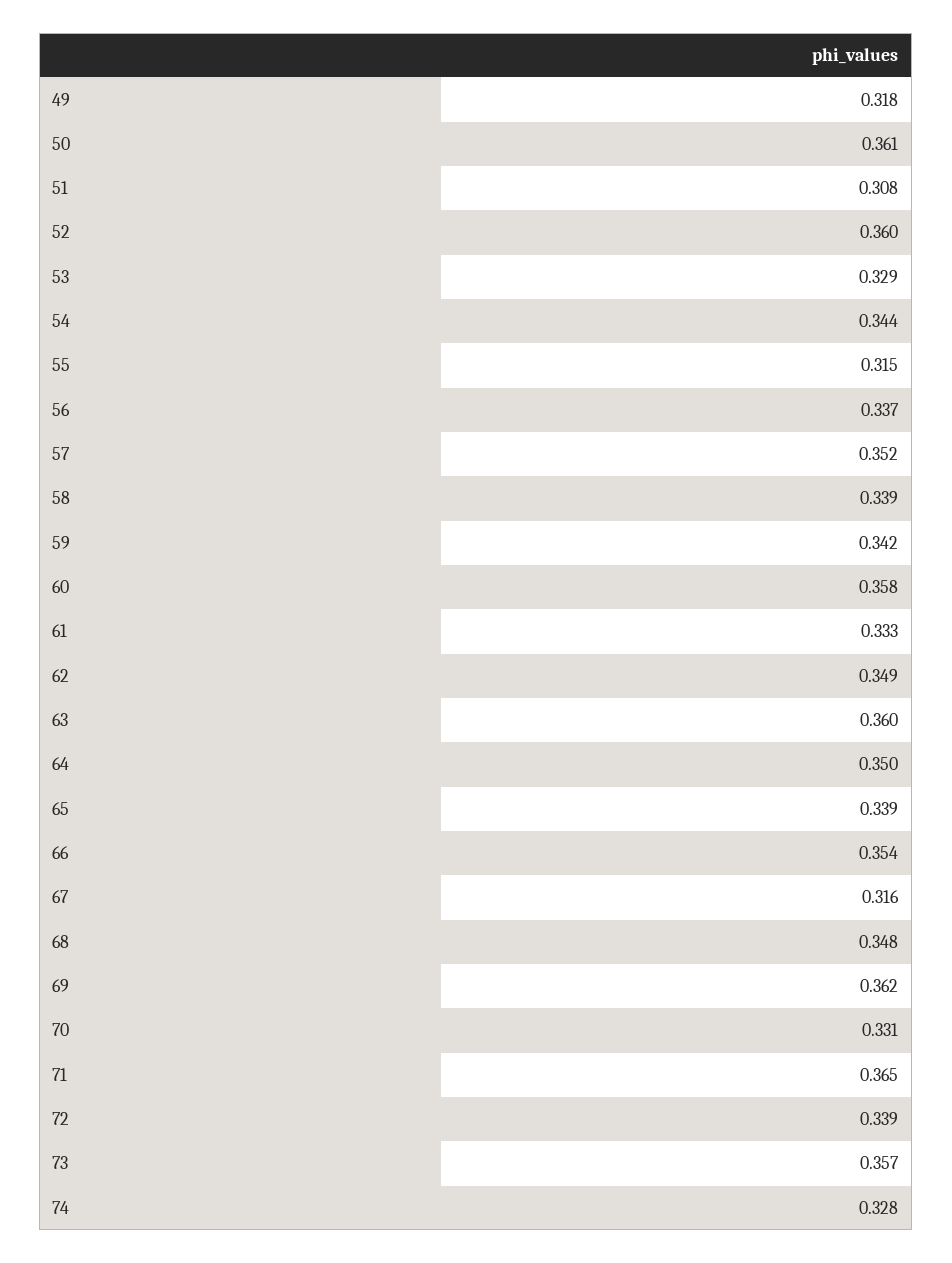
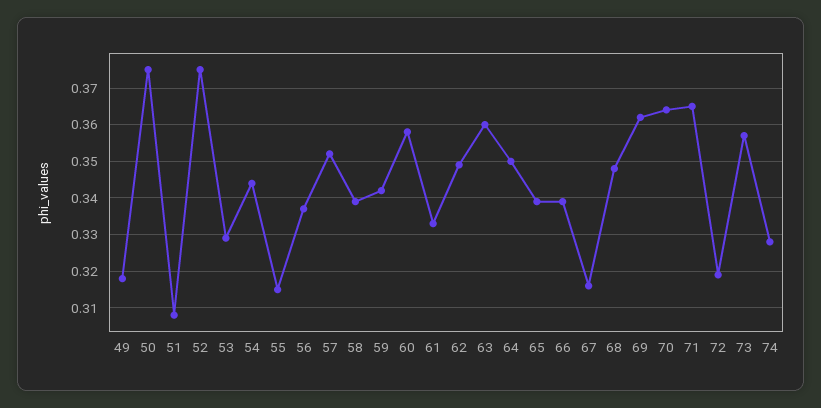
50: 0.361 -> 0.375
52: 0.36 -> 0.375
66: 0.354 -> 0.34
70: 0.331 -> 0.365
72: 0.339 -> 0.32

